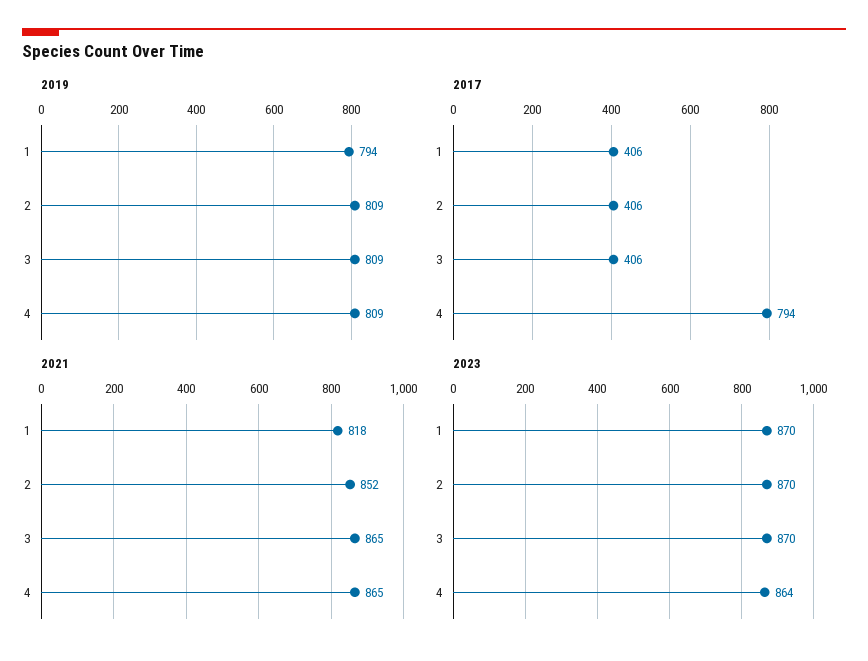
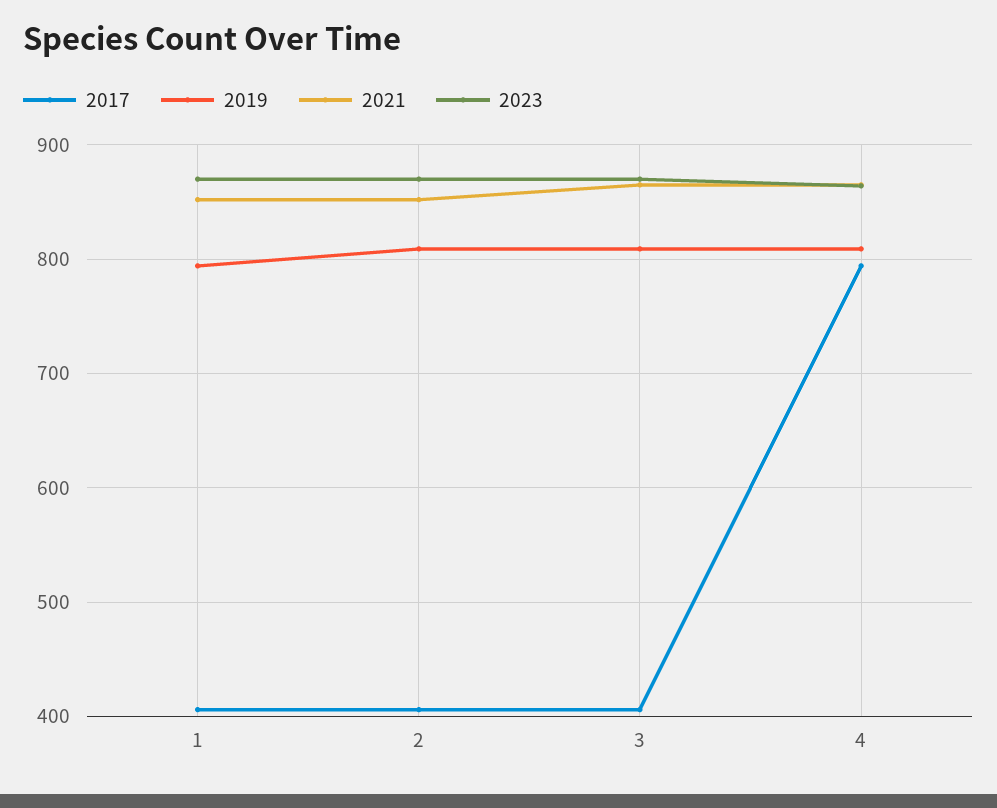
2021, 1: 818 -> 850

